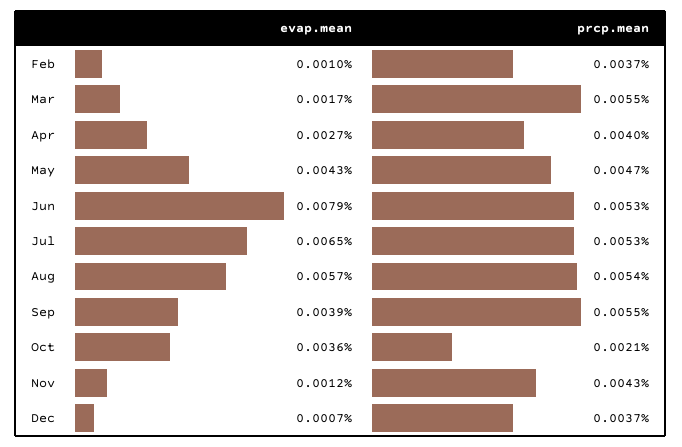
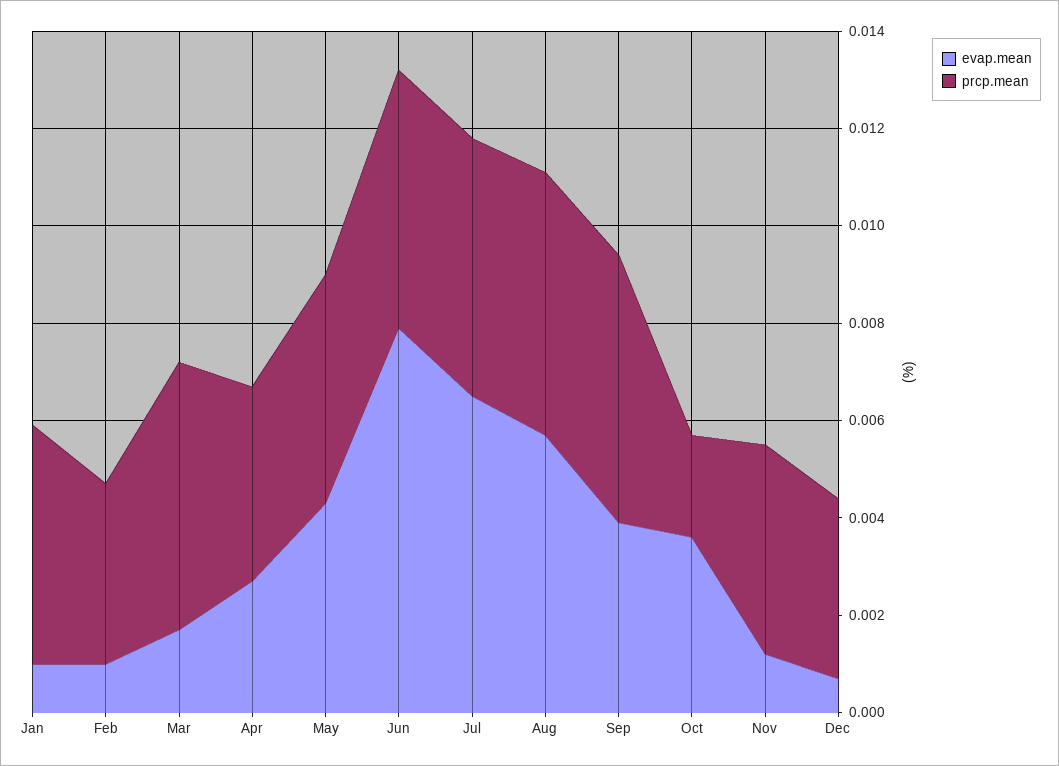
evap.mean, Jan: none -> 0.001
prcp.mean, Jan: none -> 0.005

